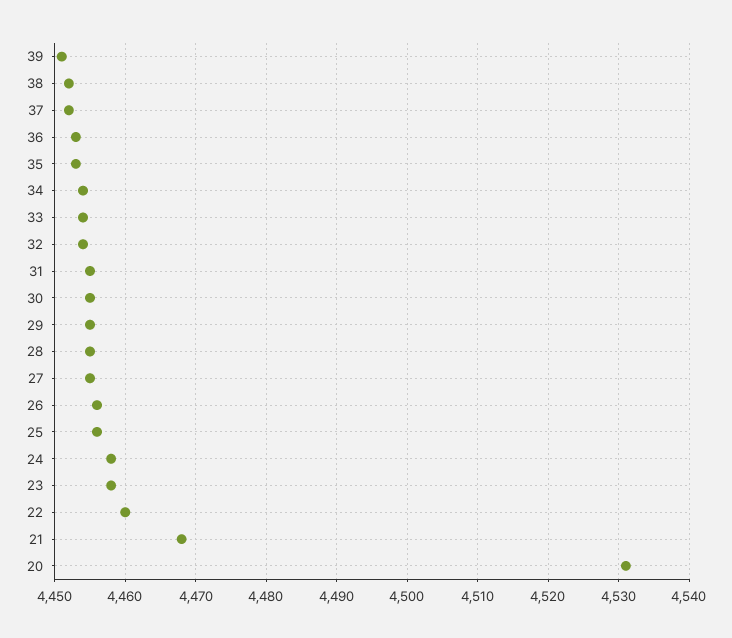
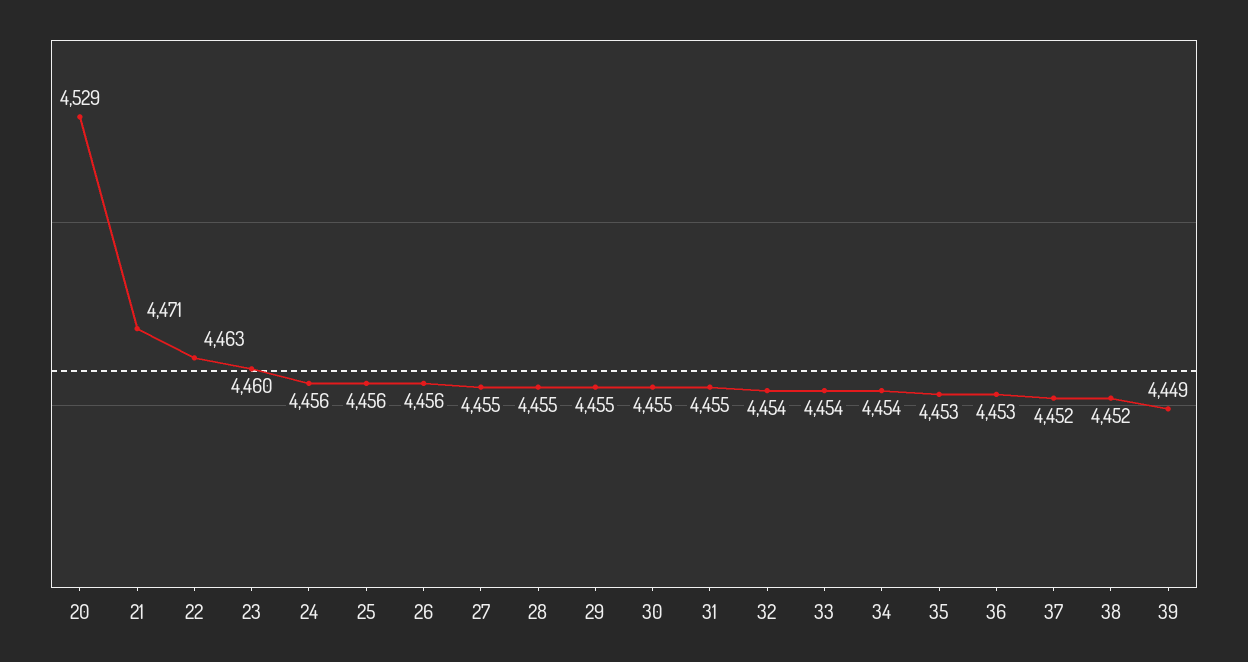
39: 4451 -> 4449
24: 4458 -> 4456
23: 4458 -> 4460
22: 4460 -> 4463
21: 4468 -> 4471
20: 4531 -> 4529

